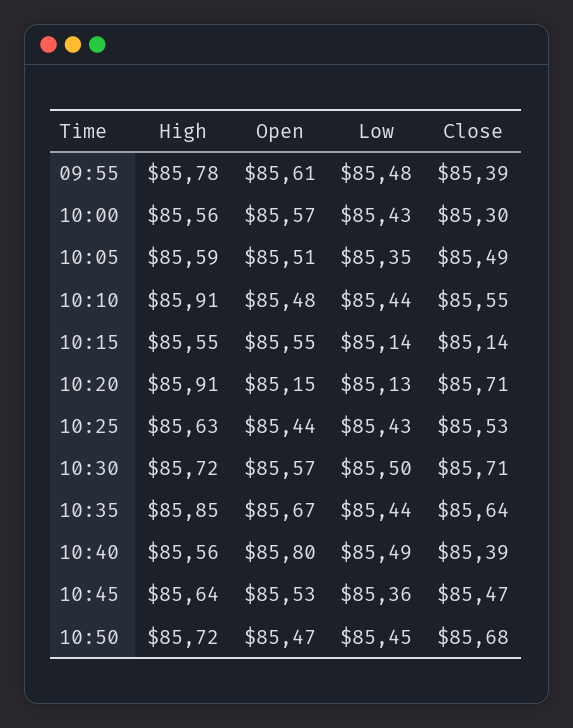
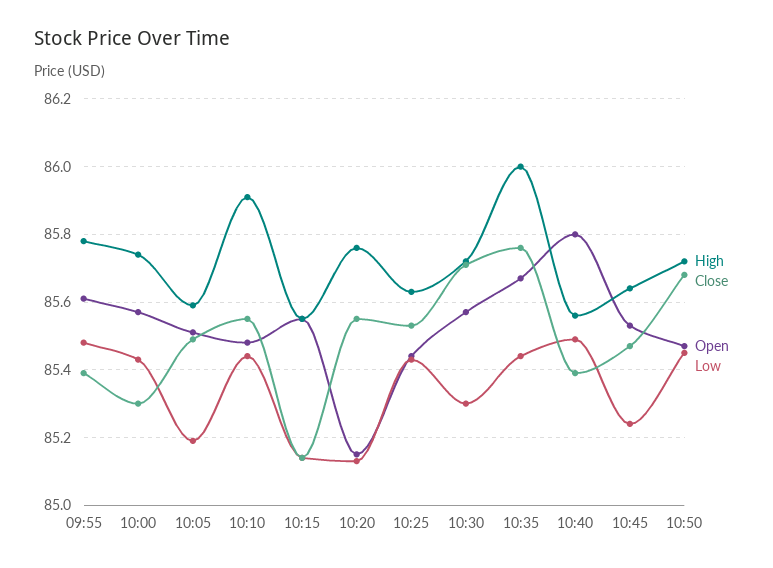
High, 10:00: 85.56 -> 85.75
Low, 10:05: 85.35 -> 85.2
High, 10:20: 85.91 -> 85.75
Close, 10:20: 85.71 -> 85.55
Low, 10:30: 85.5 -> 85.3
High, 10:35: 85.85 -> 86
Close, 10:35: 85.64 -> 85.75
Low, 10:45: 85.36 -> 85.25

